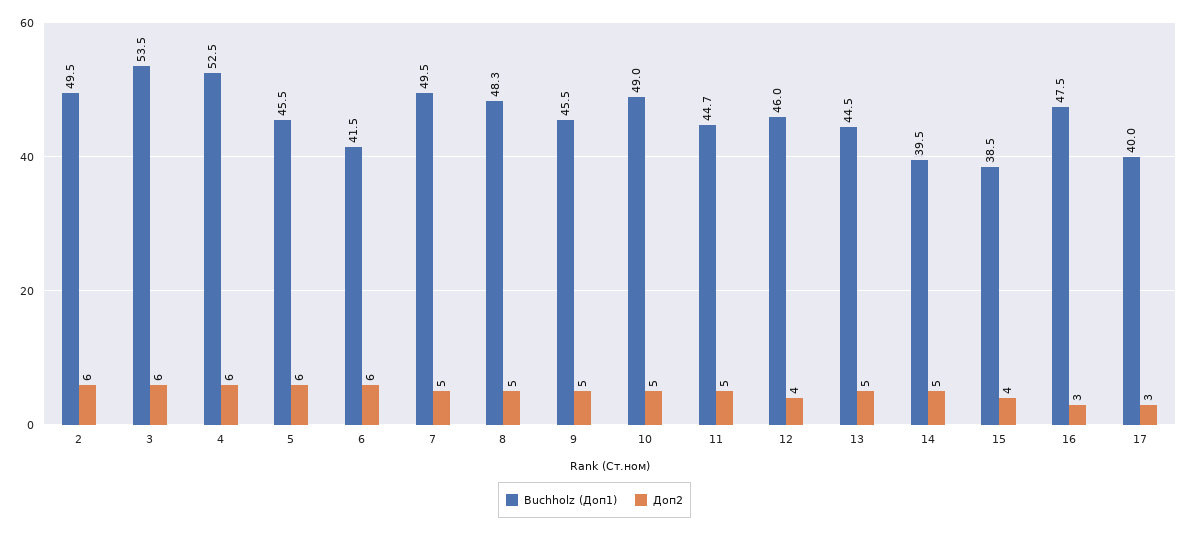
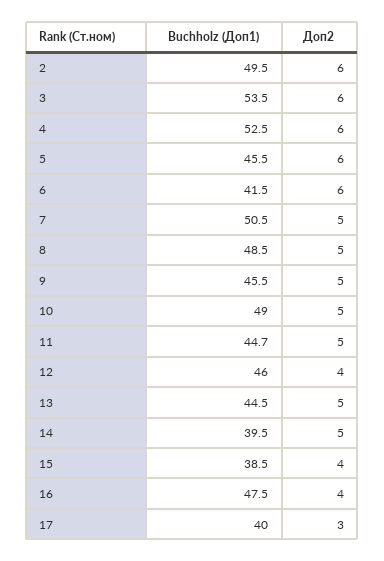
Buchholz (Доп1), 7: 49.5 -> 50.5
Buchholz (Доп1), 8: 48.3 -> 48.5
Доп2, 16: 3 -> 4

